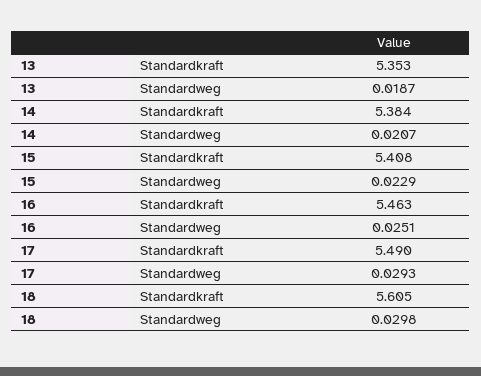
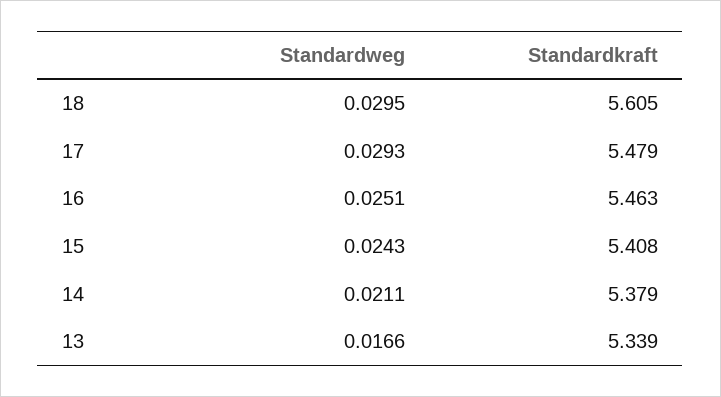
13, Standardkraft: 5.353 -> 5.339
13, Standardweg: 0.0187 -> 0.0166
14, Standardkraft: 5.384 -> 5.379
14, Standardweg: 0.0207 -> 0.0211
15, Standardweg: 0.0229 -> 0.0243
17, Standardkraft: 5.49 -> 5.479
18, Standardweg: 0.0298 -> 0.0295

